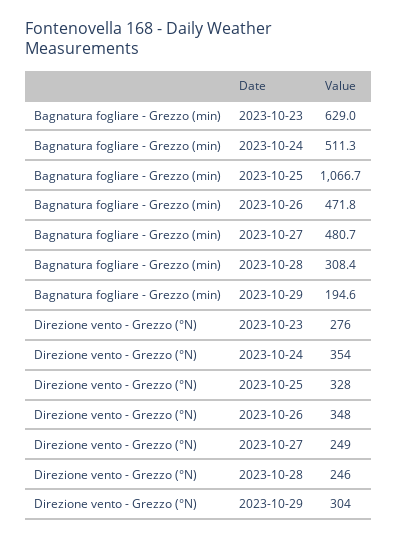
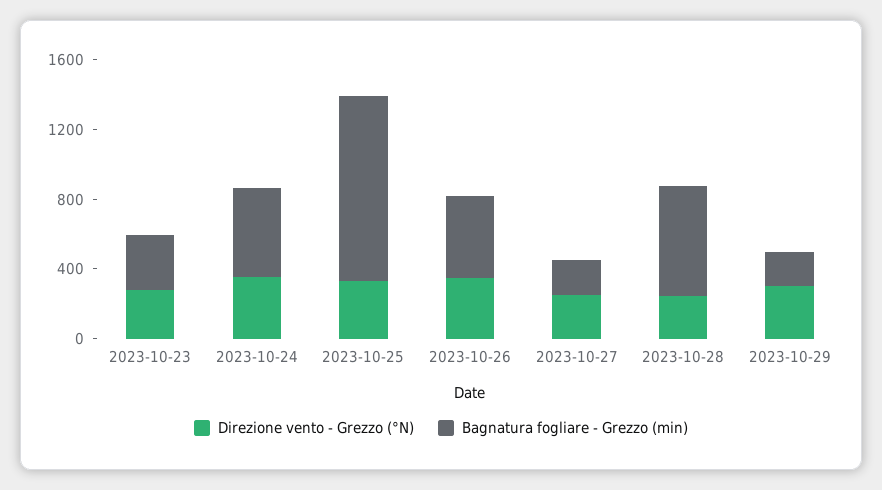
Bagnatura fogliare - Grezzo (min), 2023-10-23: 629 -> 300
Bagnatura fogliare - Grezzo (min), 2023-10-27: 480.7 -> 200
Bagnatura fogliare - Grezzo (min), 2023-10-28: 308.4 -> 600

